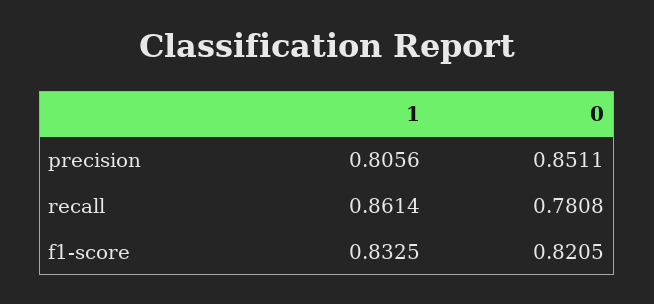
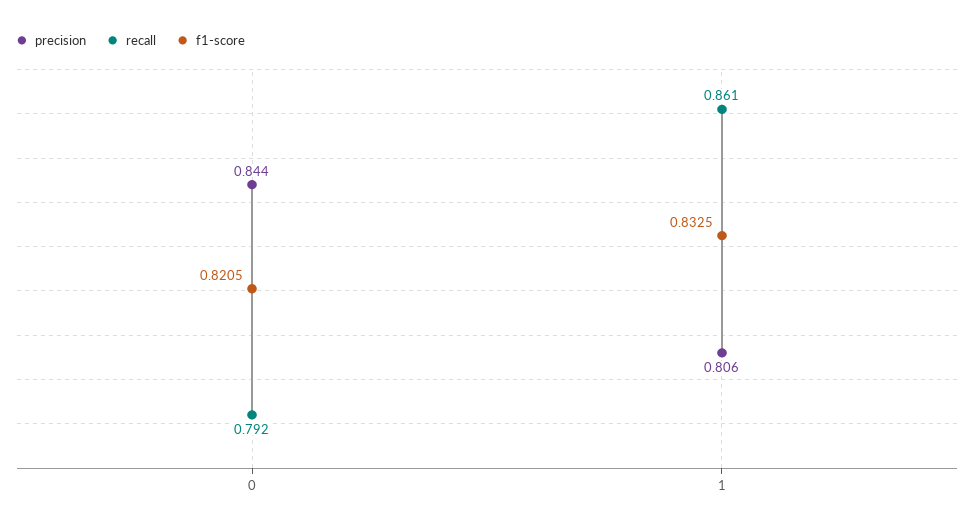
precision, 0: 0.8511 -> 0.844
recall, 0: 0.7808 -> 0.792

